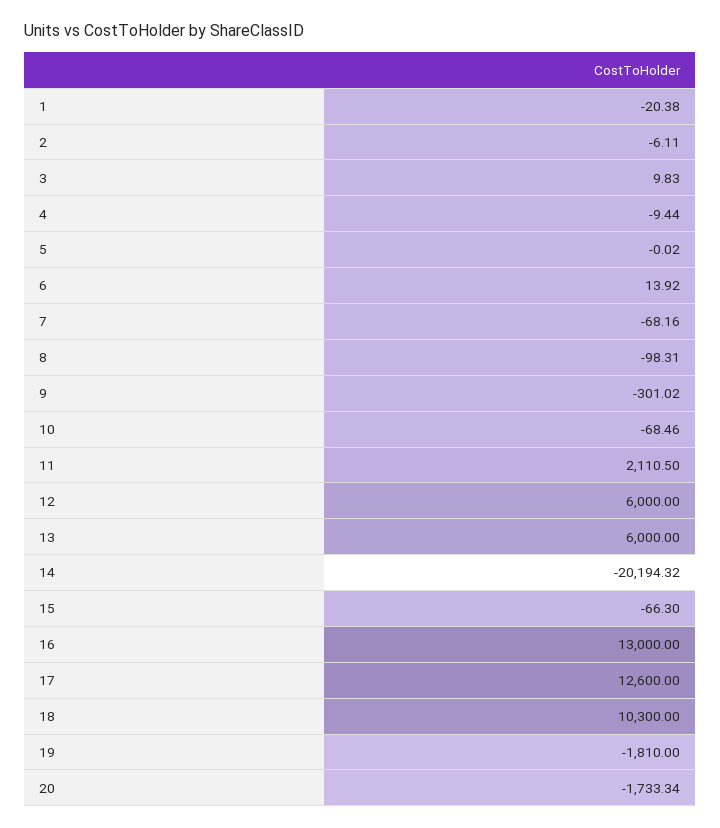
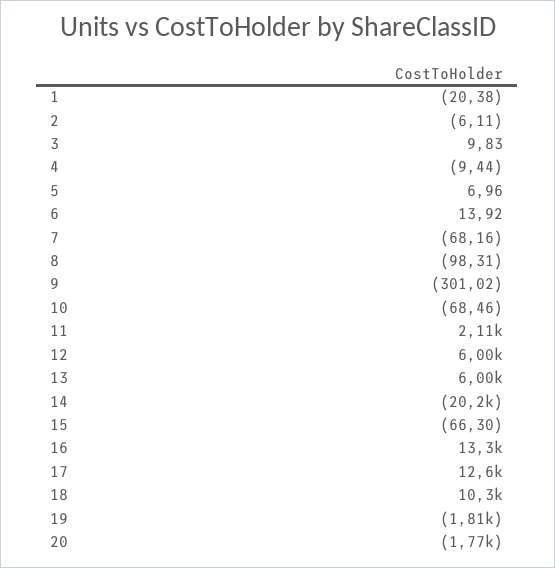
5: -0.02 -> 6.96
16: 13000 -> 13300
20: -1733.34 -> -1770

